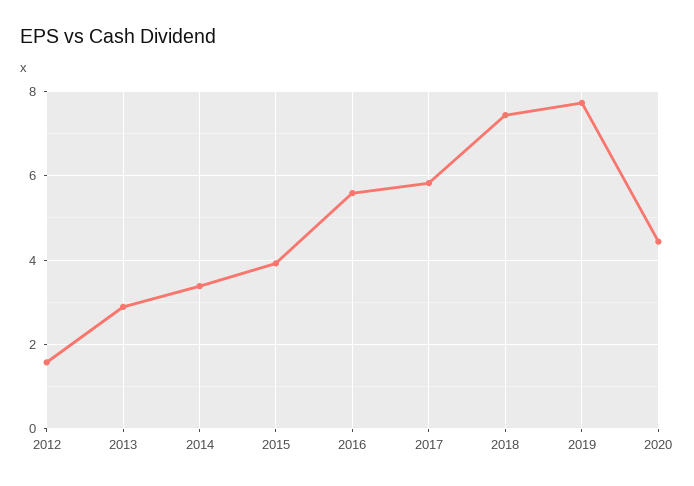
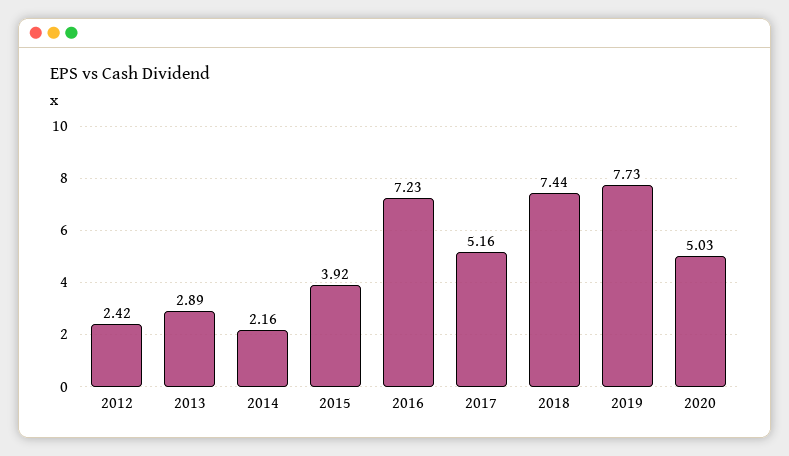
2012: 1.6 -> 2.42
2014: 3.4 -> 2.16
2016: 5.6 -> 7.23
2017: 5.8 -> 5.16
2020: 4.4 -> 5.03

